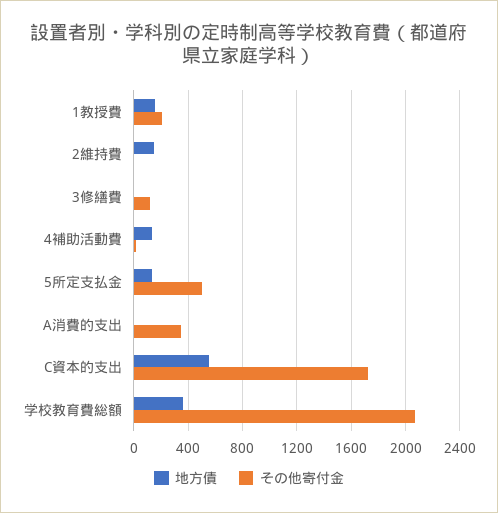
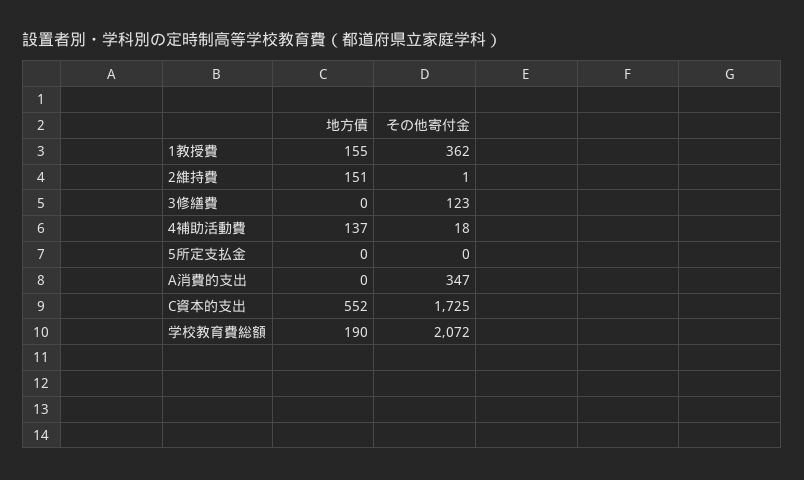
その他寄付金, 1教授費: 200 -> 362
地方債, 5所定支払金: 150 -> 0
その他寄付金, 5所定支払金: 500 -> 0
地方債, 学校教育費総額: 350 -> 190

